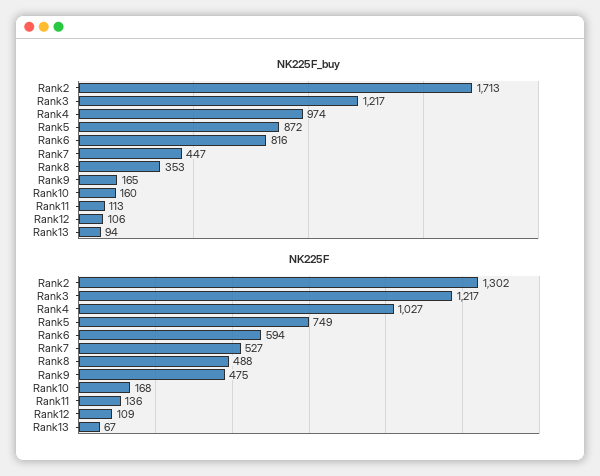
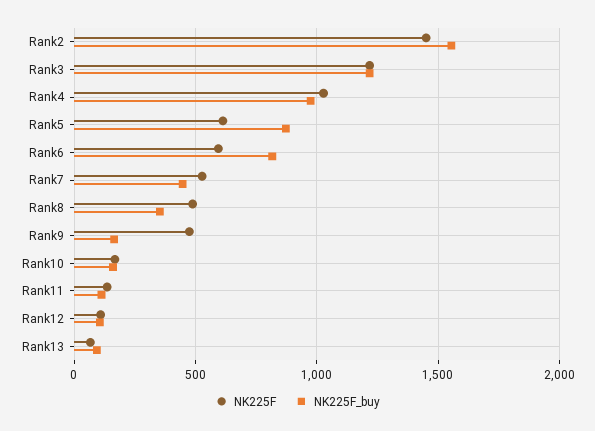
NK225F_buy, Rank2: 1713 -> 1550
NK225F, Rank2: 1302 -> 1450
NK225F, Rank5: 749 -> 600

